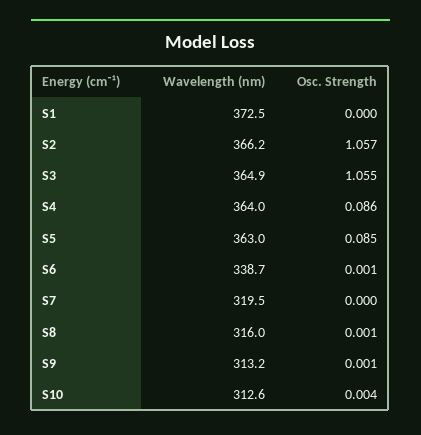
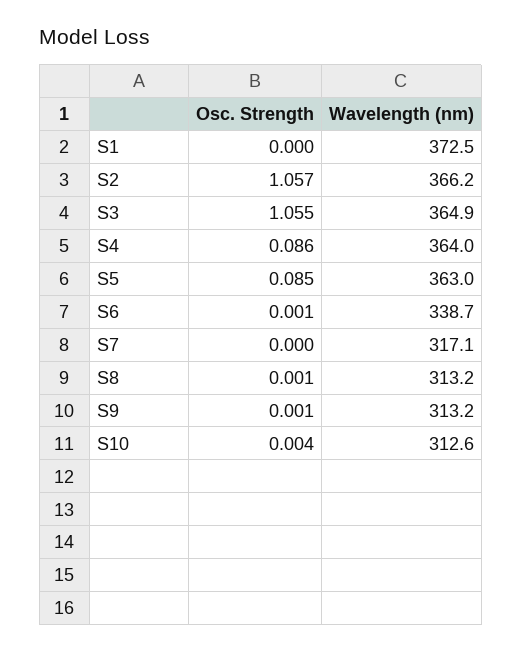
Wavelength (nm), S7: 319.5 -> 317.1
Wavelength (nm), S8: 316 -> 313.2

